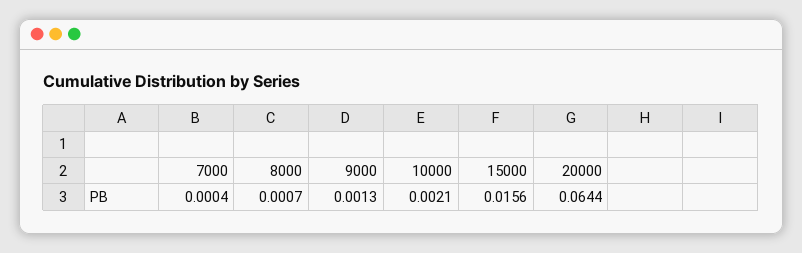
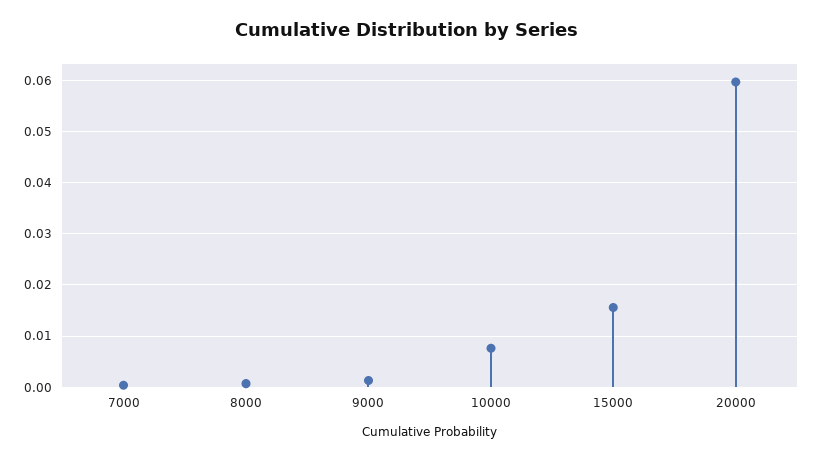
10000: 0.0021 -> 0.008
20000: 0.0644 -> 0.06

